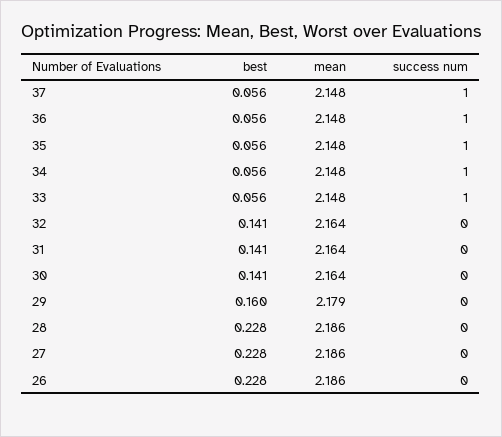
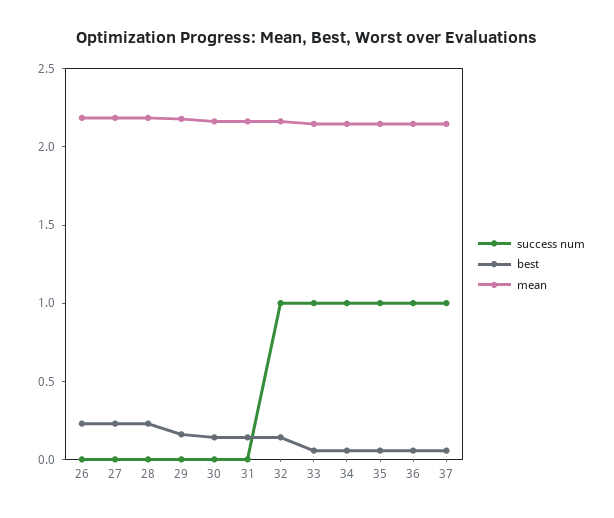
success num, 32: 0 -> 1

